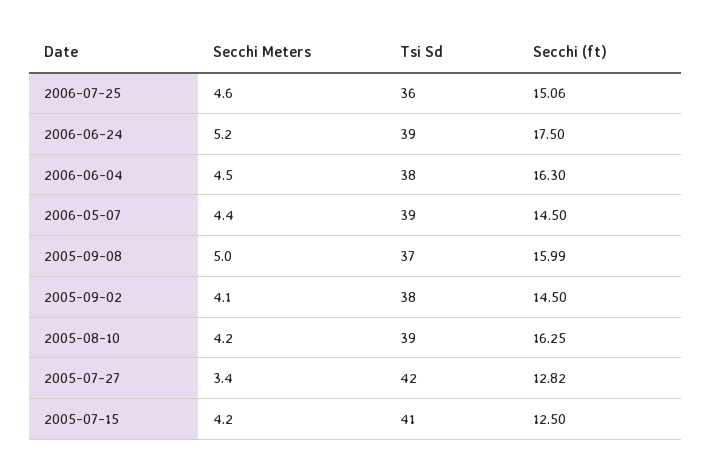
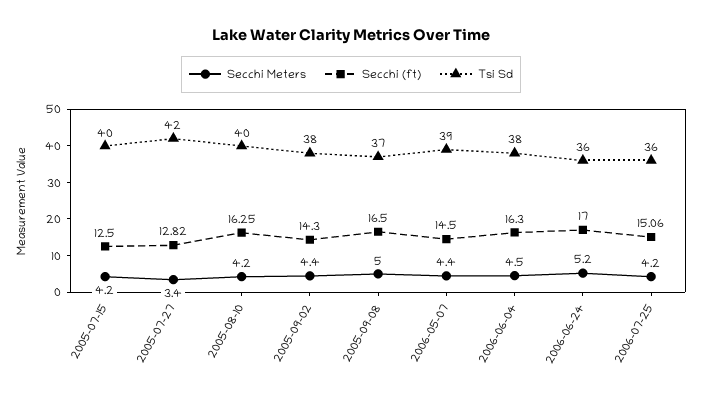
Secchi Meters, 2006-07-25: 4.6 -> 4.2
Tsi Sd, 2006-06-24: 39 -> 36
Secchi (ft), 2006-06-24: 17.5 -> 17
Secchi (ft), 2005-09-08: 15.99 -> 16.5
Secchi Meters, 2005-09-02: 4.1 -> 4.4
Secchi (ft), 2005-09-02: 14.5 -> 14.3
Tsi Sd, 2005-08-10: 39 -> 40
Tsi Sd, 2005-07-15: 41 -> 40

